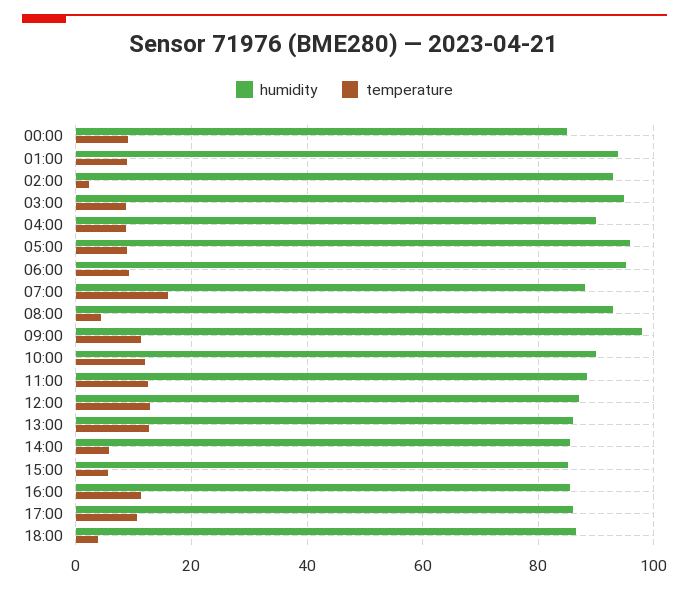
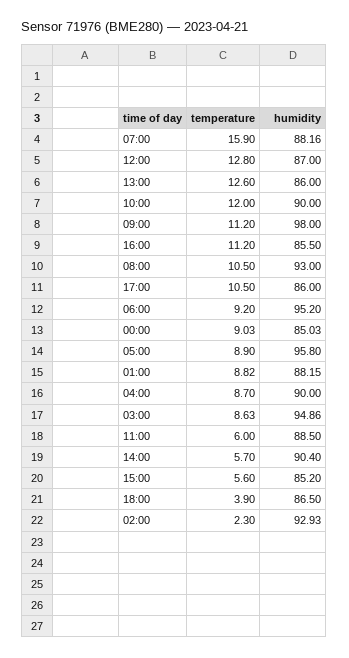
humidity, 01:00: 94 -> 88.15
temperature, 08:00: 4 -> 10.5
temperature, 11:00: 12 -> 6
humidity, 14:00: 86 -> 90.4

